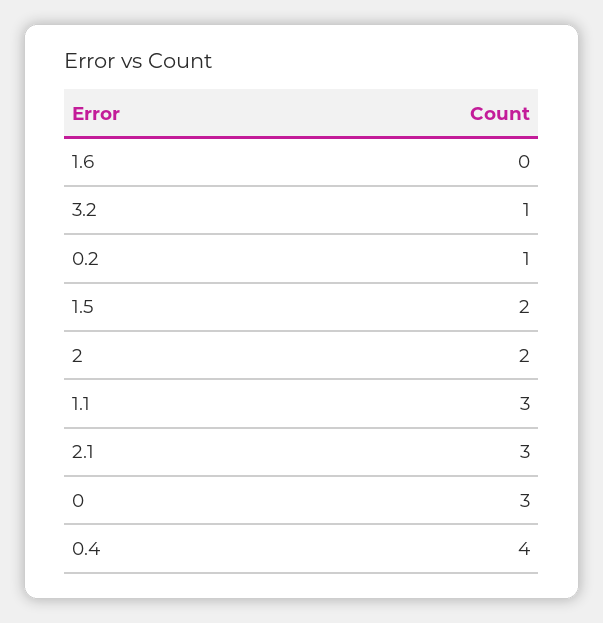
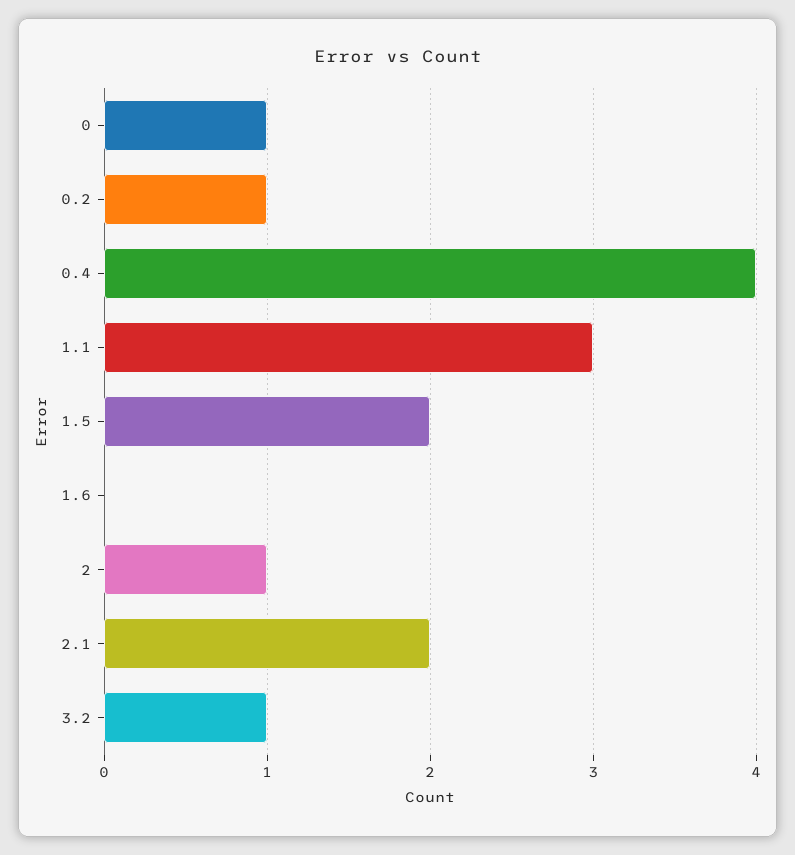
2: 2 -> 1
2.1: 3 -> 2
0: 3 -> 1

